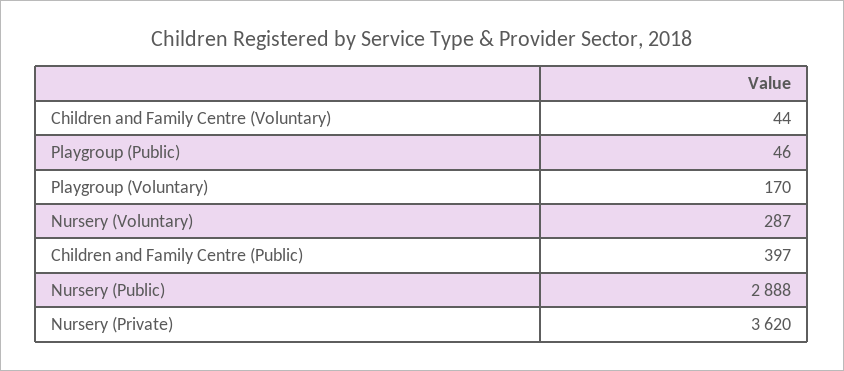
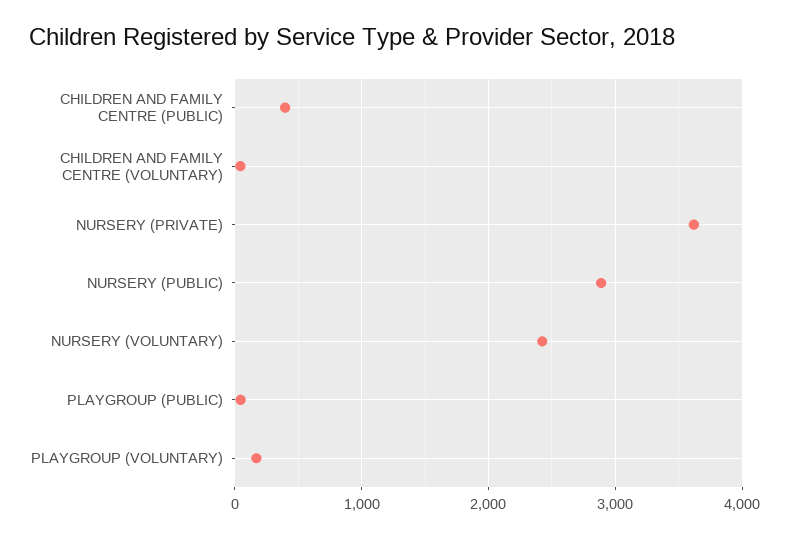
Nursery (Voluntary): 287 -> 2400

